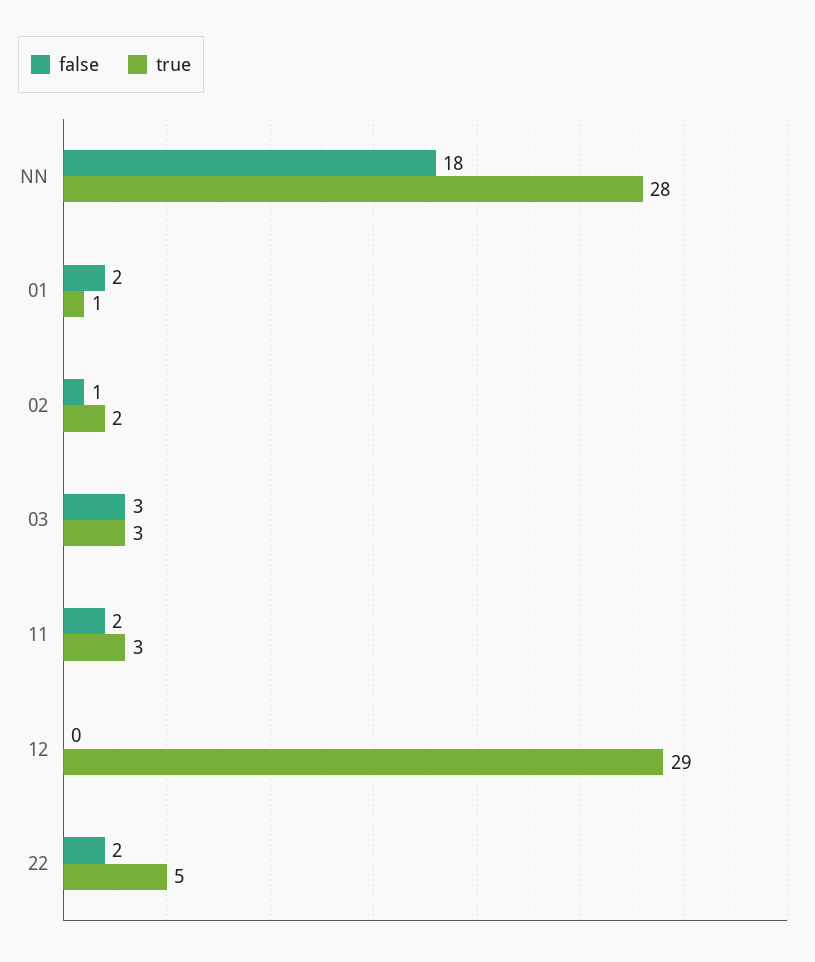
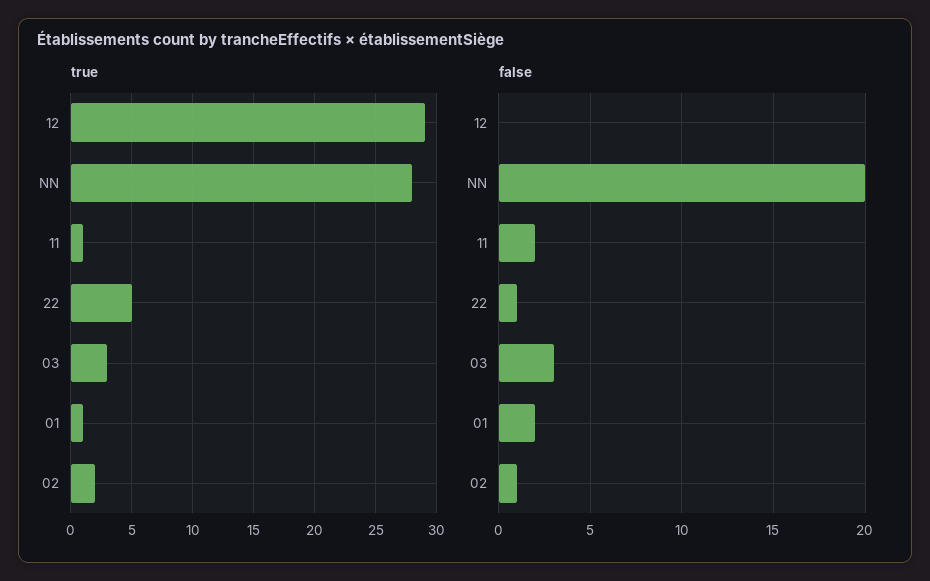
false, NN: 18 -> 20
true, 11: 3 -> 1
false, 22: 2 -> 1

